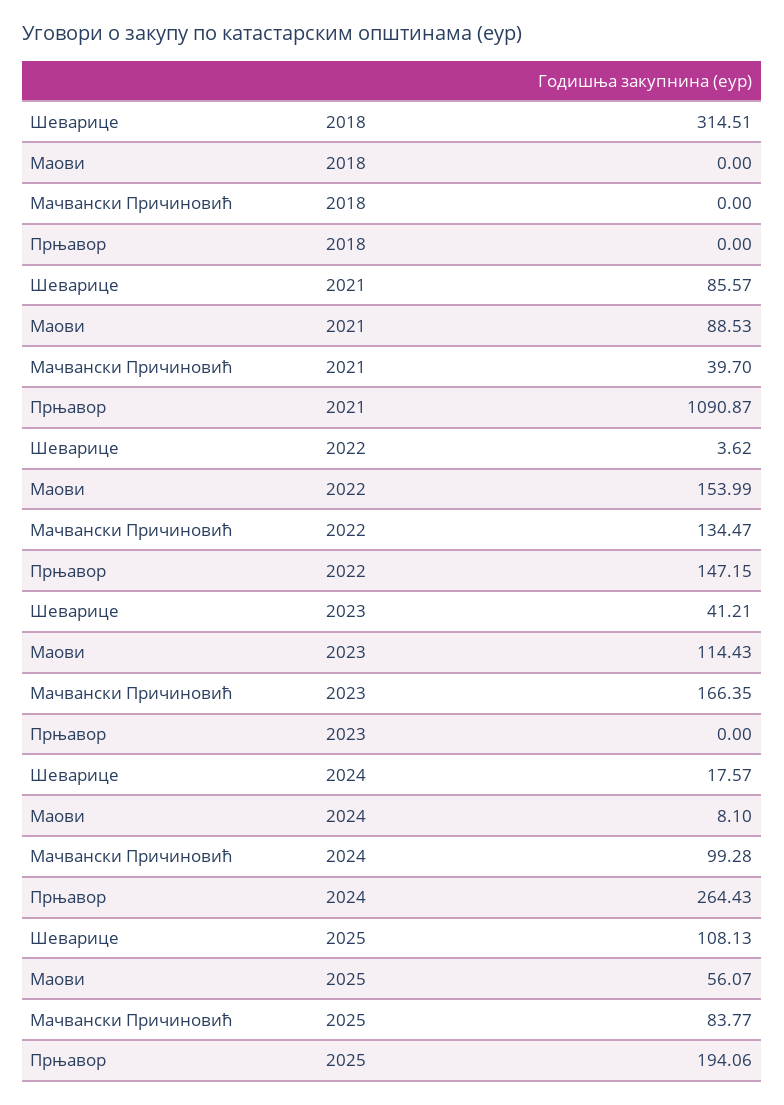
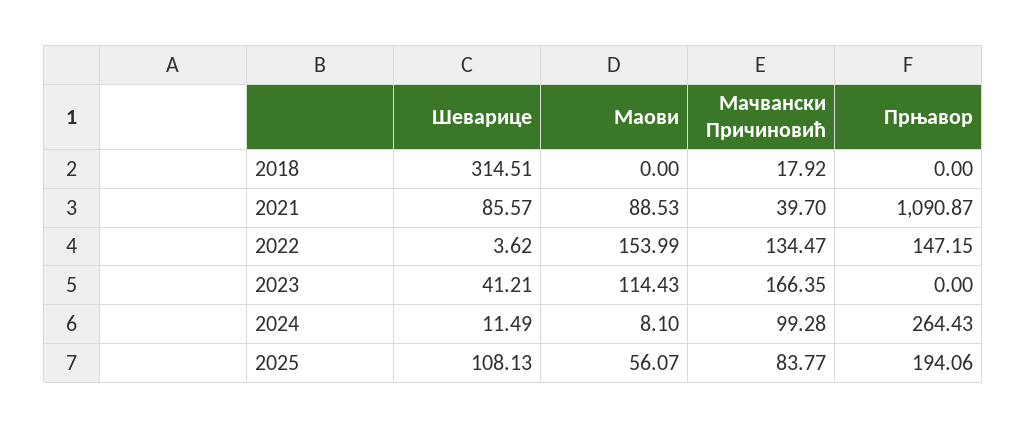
Мачвански Причиновић, 2018: 0 -> 17.92
Шеварице, 2024: 17.57 -> 11.49

